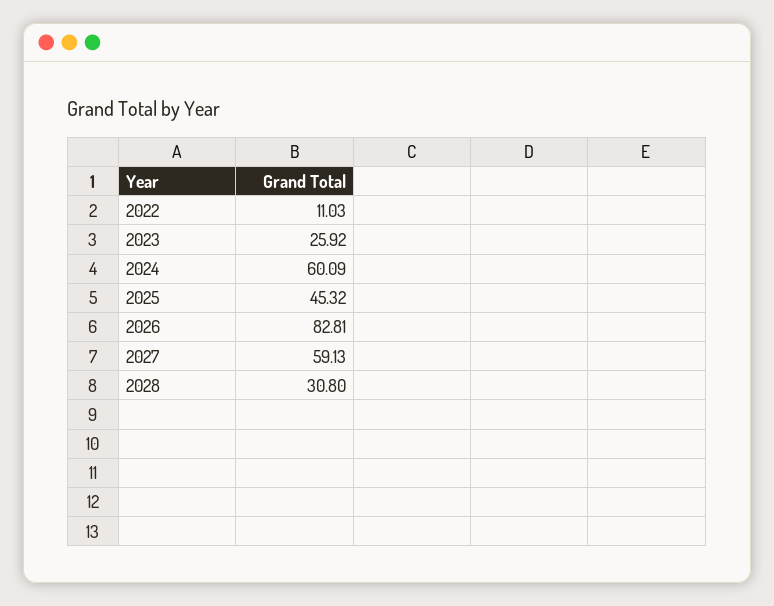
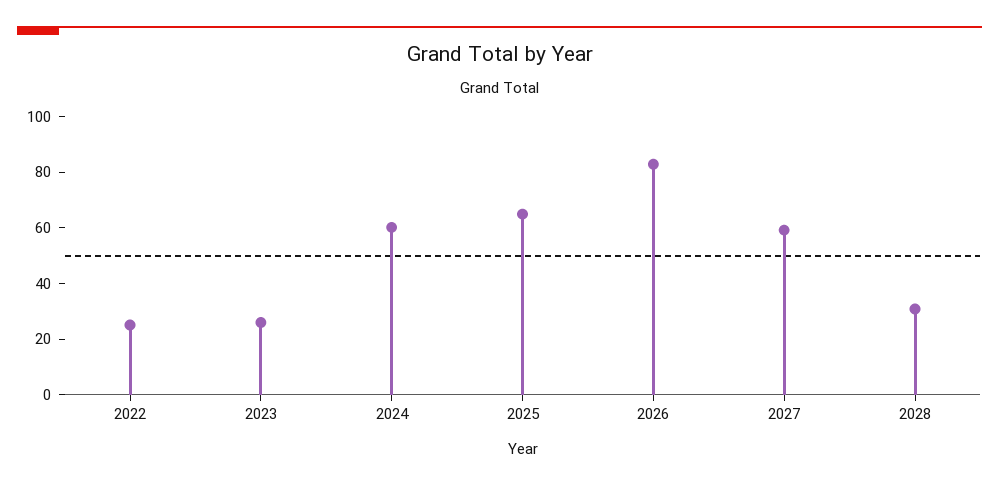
2022: 11.03 -> 25
2025: 45.32 -> 65

